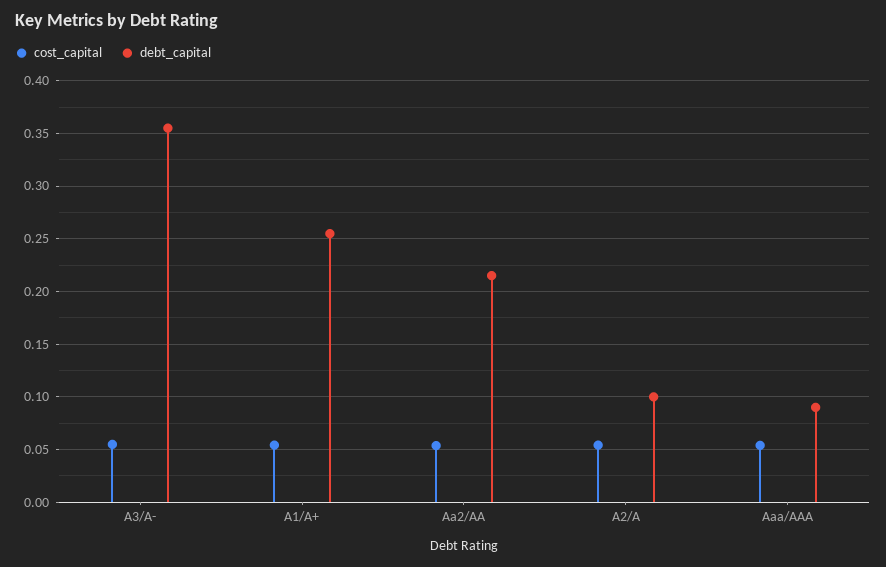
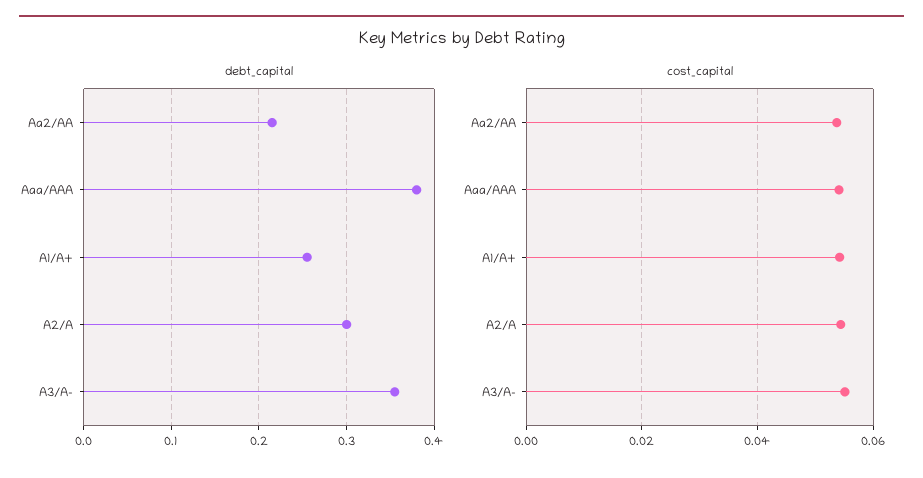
debt_capital, A2/A: 0.1 -> 0.3
debt_capital, Aaa/AAA: 0.09 -> 0.38

